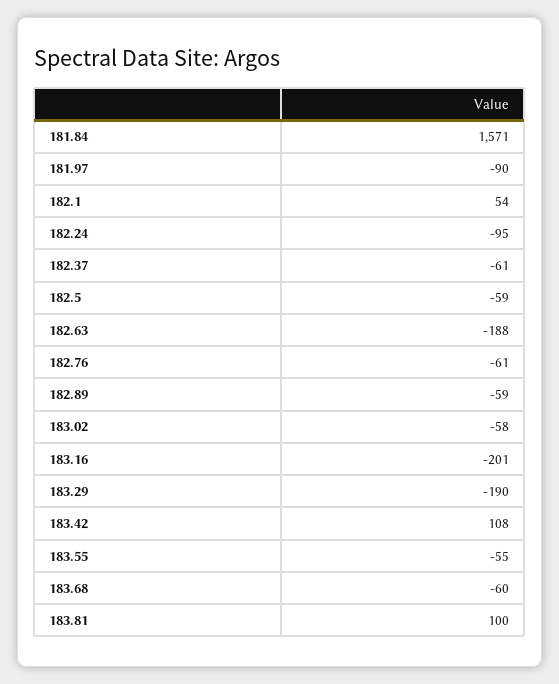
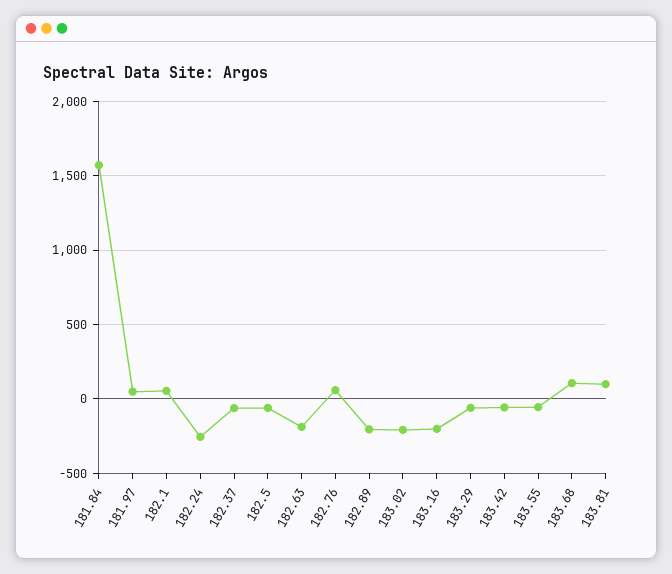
181.97: -90 -> 50
182.24: -95 -> -250
182.76: -61 -> 50
182.89: -59 -> -200
183.02: -58 -> -200
183.29: -190 -> -50
183.42: 108 -> -50
183.68: -60 -> 100

